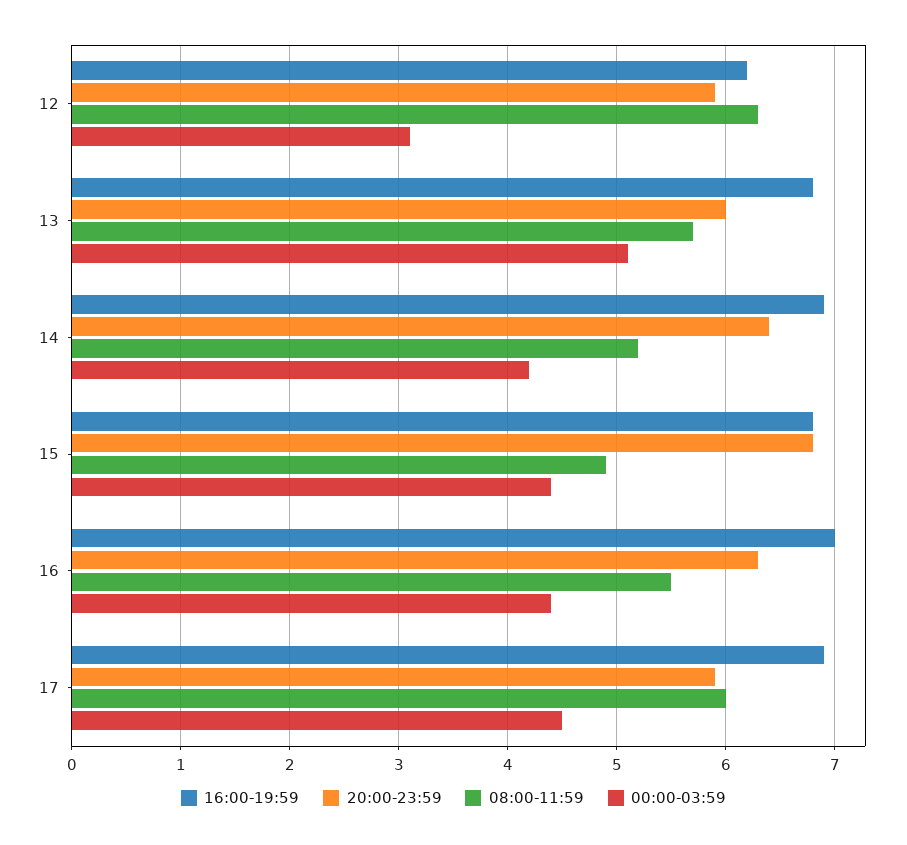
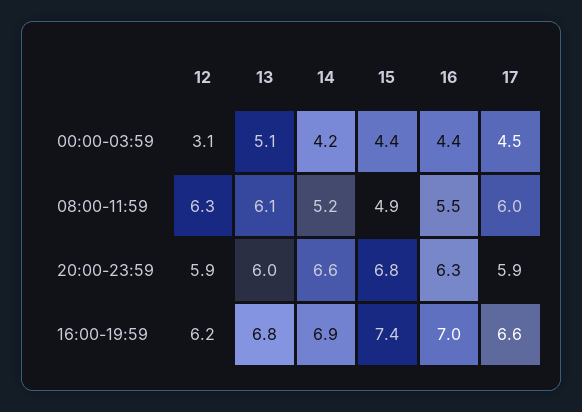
08:00-11:59, 13: 5.7 -> 6.1
20:00-23:59, 14: 6.4 -> 6.6
16:00-19:59, 15: 6.8 -> 7.4
16:00-19:59, 17: 6.9 -> 6.6

